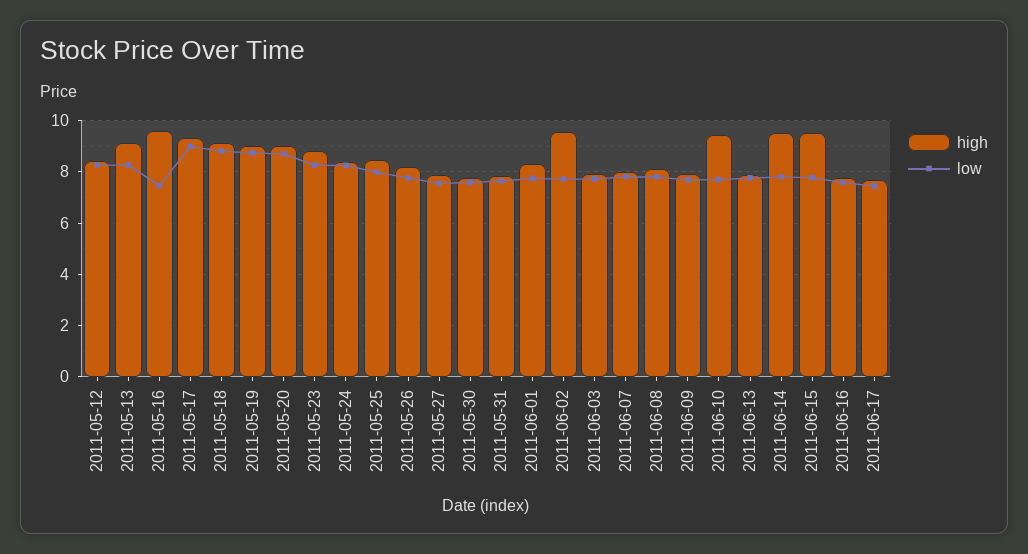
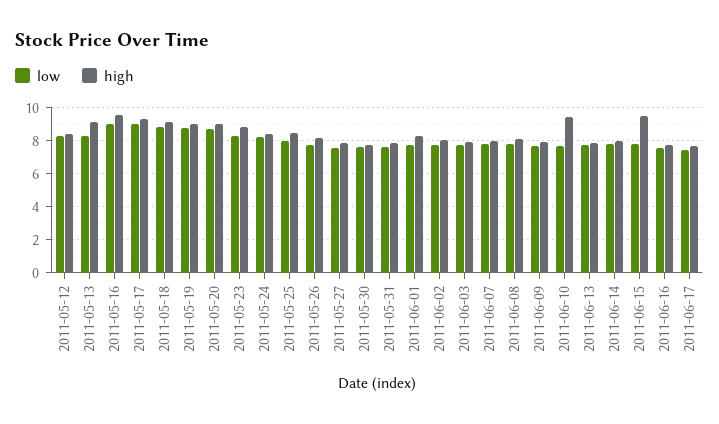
low, 2011-05-16: 7.5 -> 9
high, 2011-06-02: 9.5 -> 8
high, 2011-06-14: 9.5 -> 8

